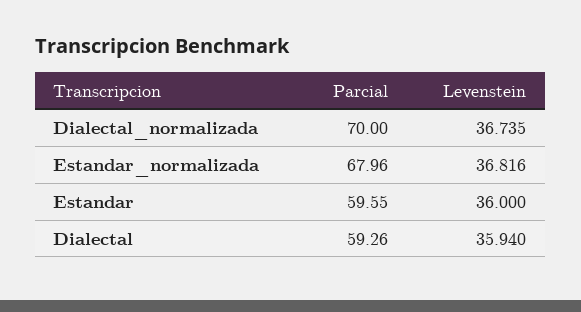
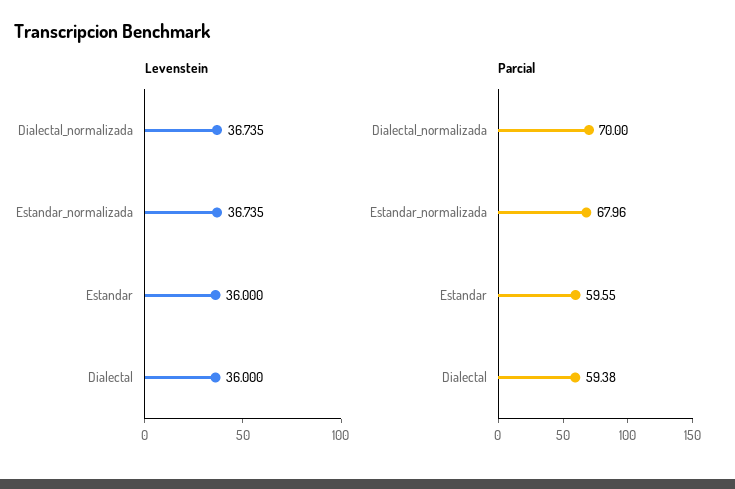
Levenstein, Estandar_normalizada: 36.816 -> 36.735
Parcial, Dialectal: 59.26 -> 59.38
Levenstein, Dialectal: 35.94 -> 36

